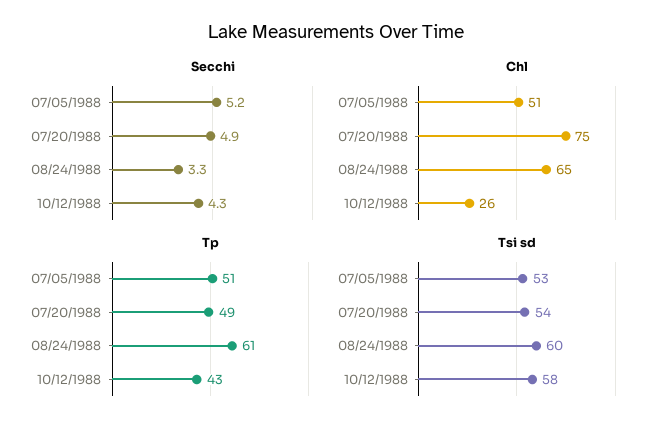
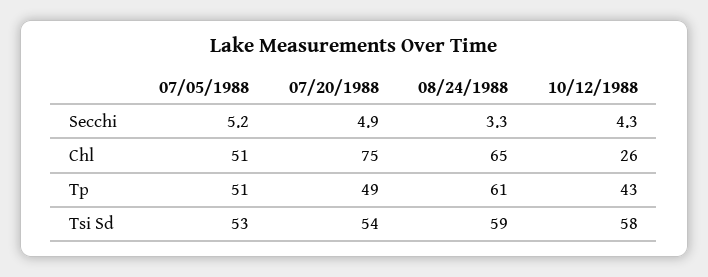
Tsi sd, 08/24/1988: 60 -> 59

